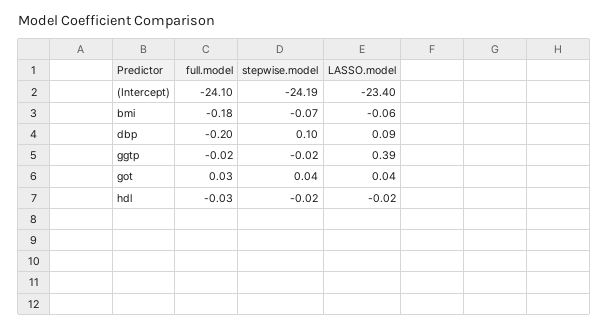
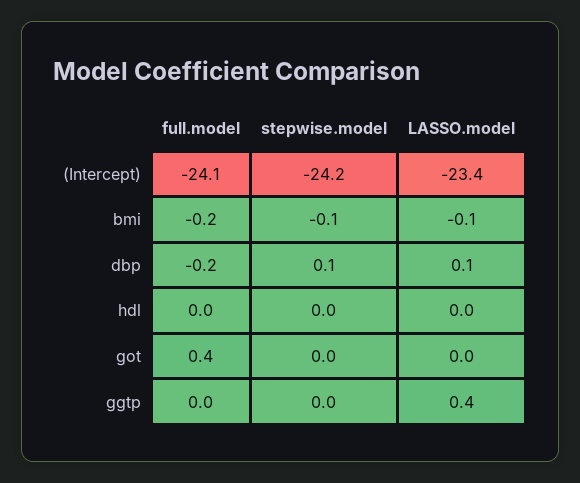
full.model, got: 0.03 -> 0.4

